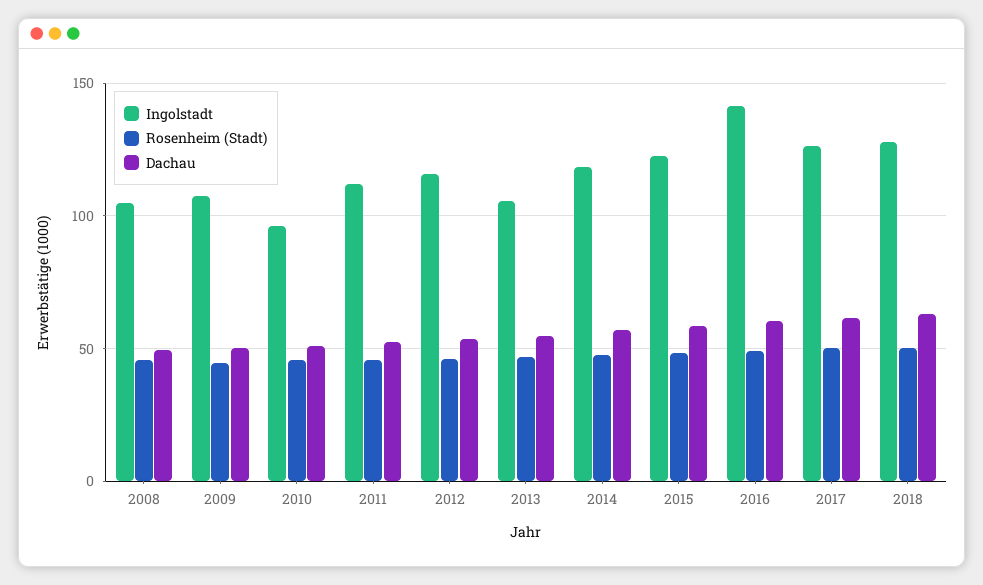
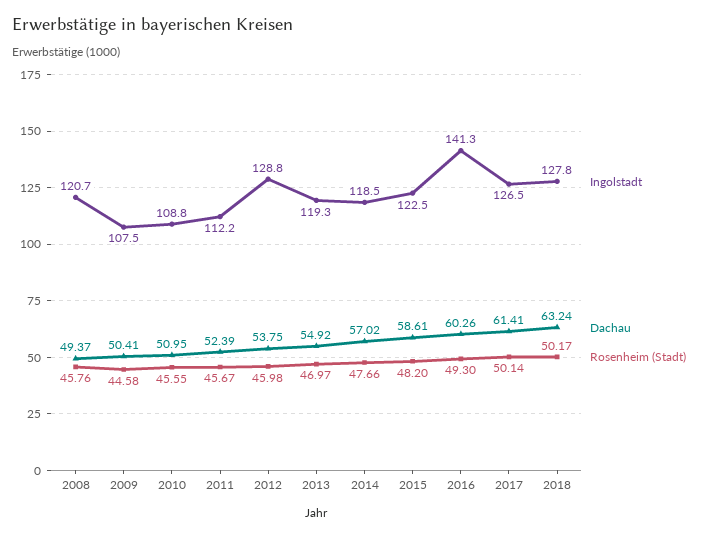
Ingolstadt, 2008: 105 -> 120.7
Ingolstadt, 2010: 95 -> 108.8
Ingolstadt, 2012: 115 -> 128.8
Ingolstadt, 2013: 105 -> 119.3

